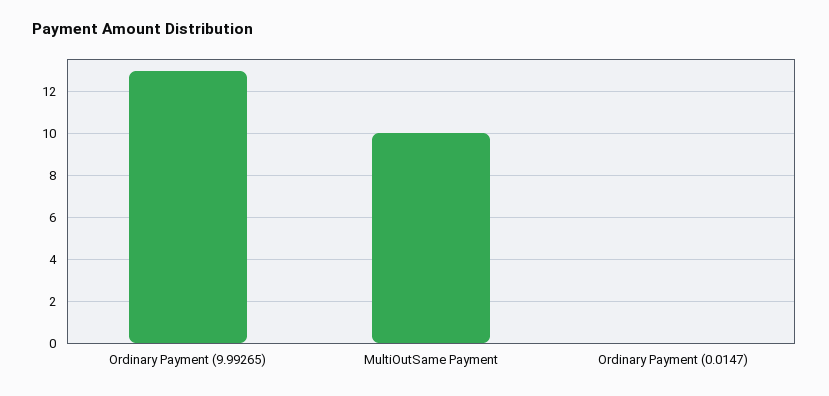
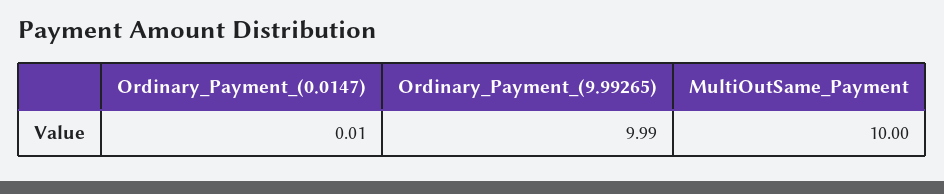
Ordinary Payment (9.99265): 13 -> 9.99

